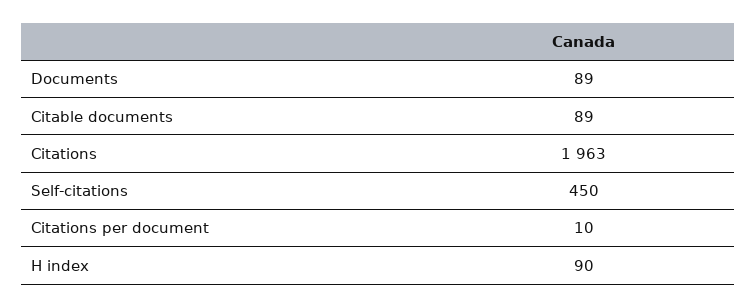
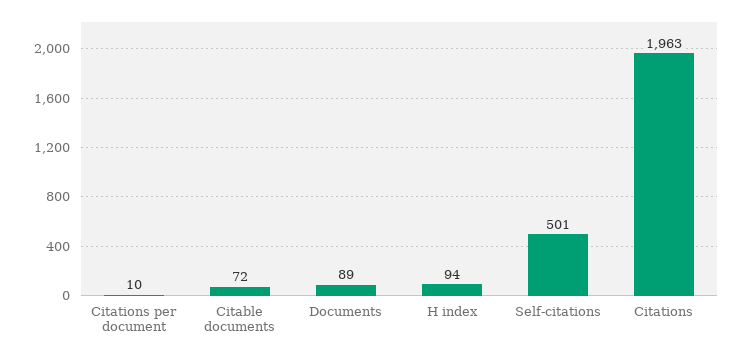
Citable documents: 89 -> 72
Self-citations: 450 -> 501
H index: 90 -> 94

